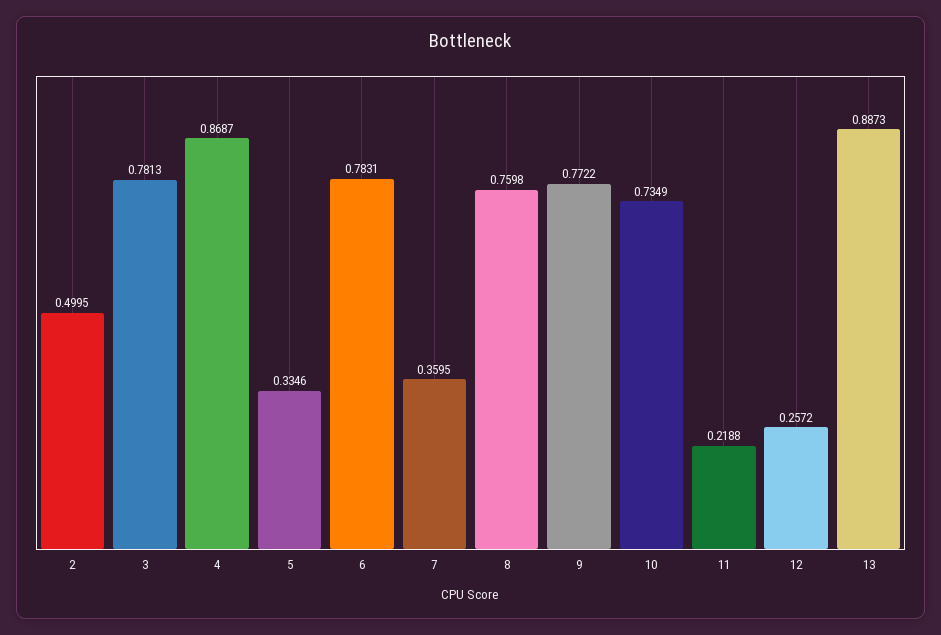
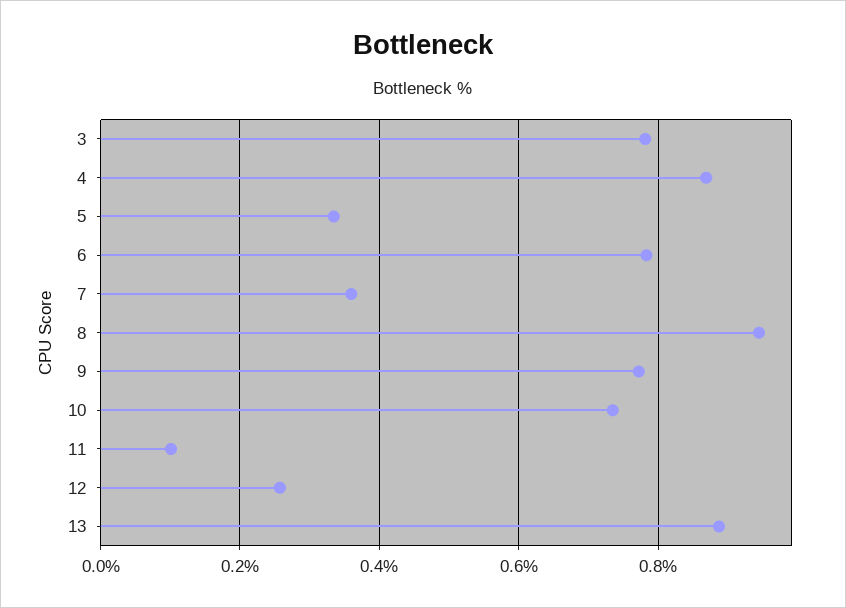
2: 0.4995 -> none
8: 0.7598 -> 0.94
11: 0.2188 -> 0.1

